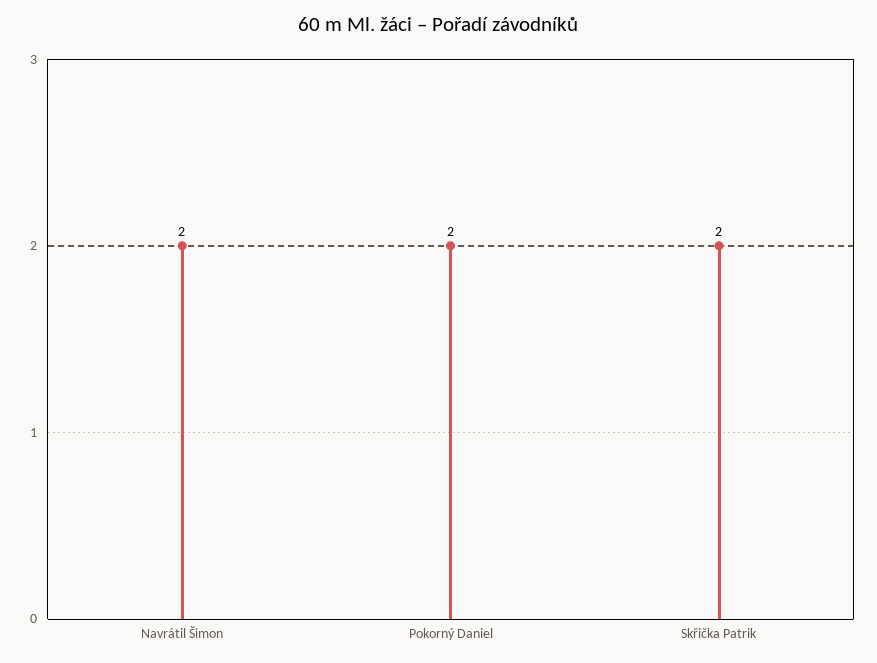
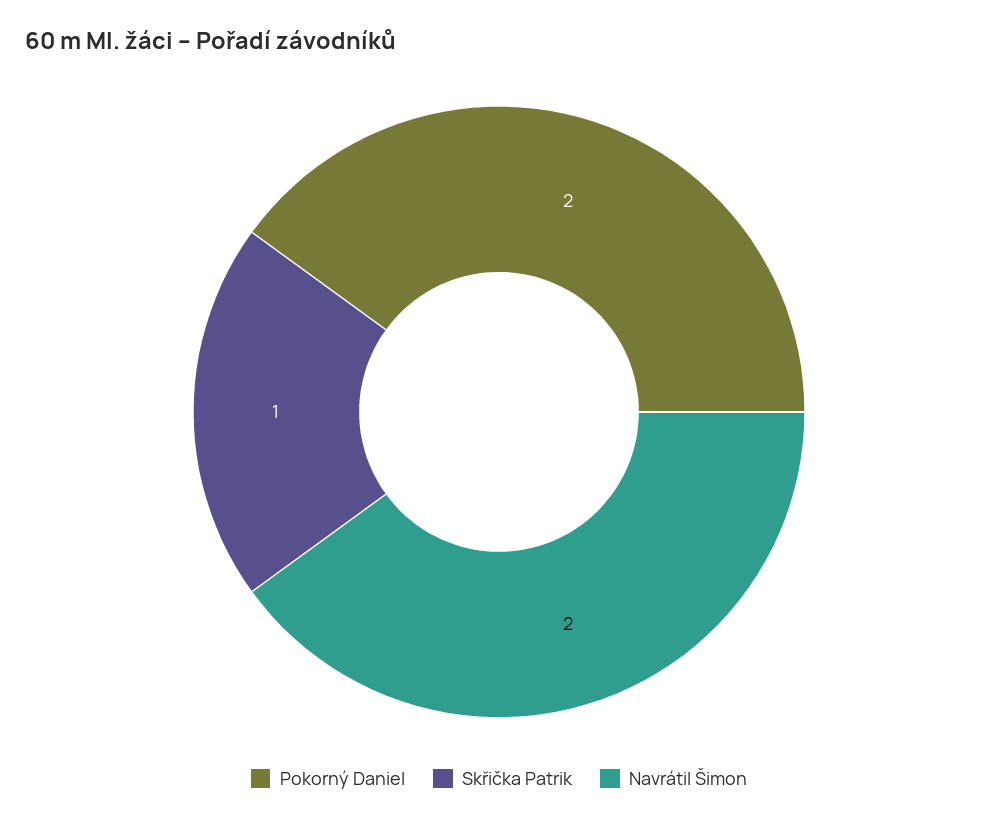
Skřička Patrik: 2 -> 1

